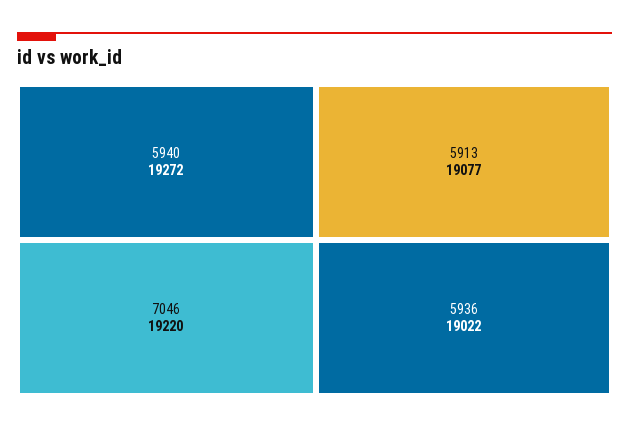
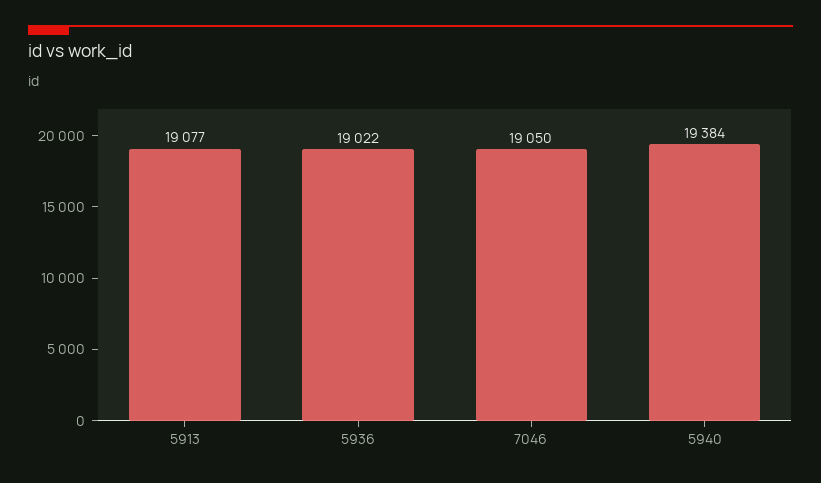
5940: 19272 -> 19384
7046: 19220 -> 19050

